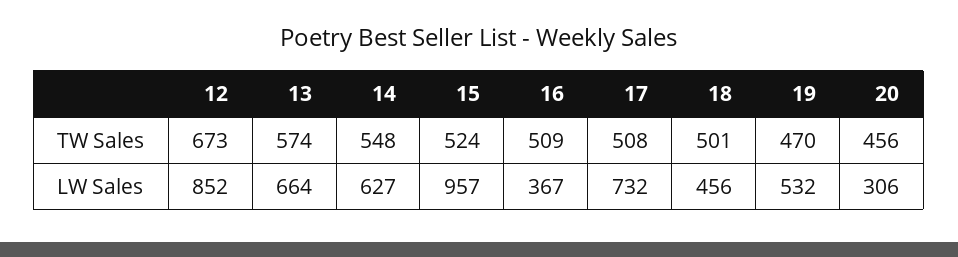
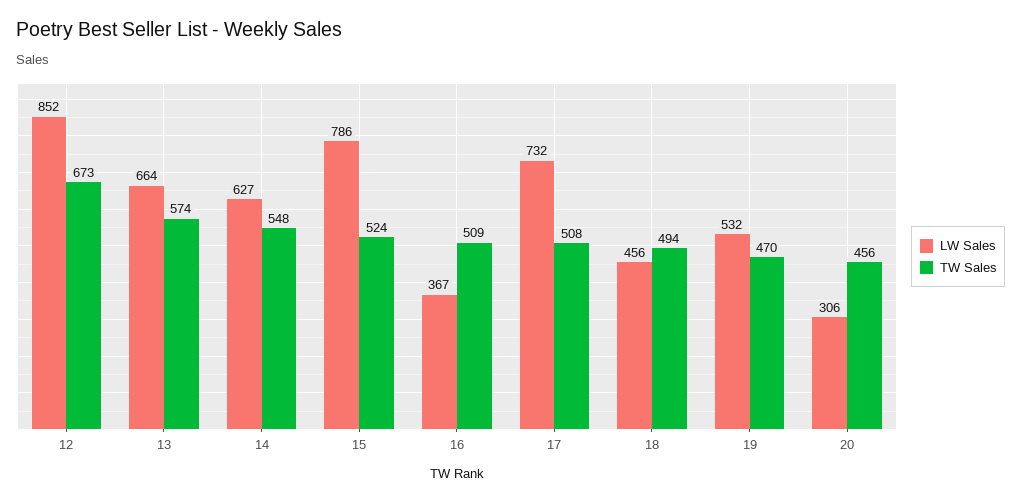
TW Sales, 18: 501 -> 494
LW Sales, 15: 957 -> 786

